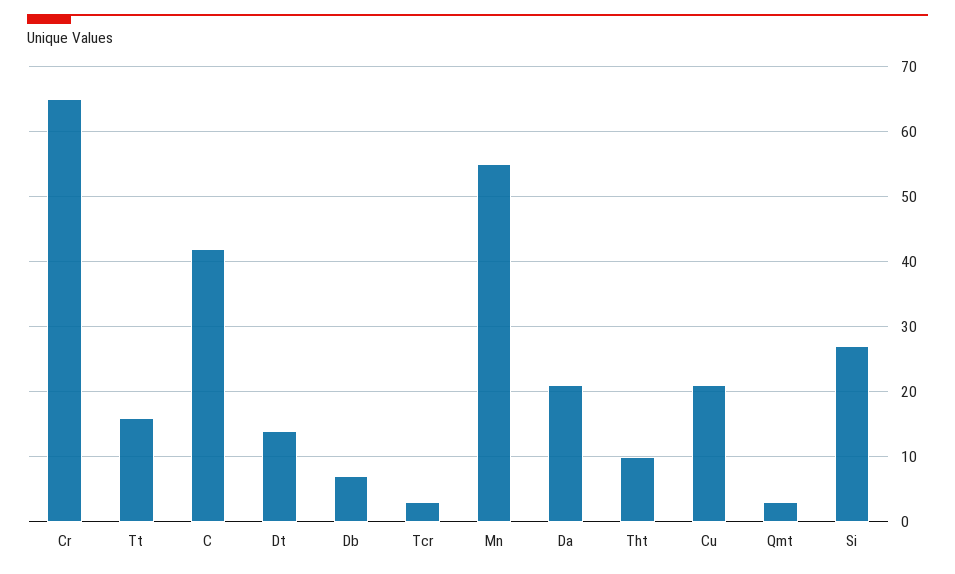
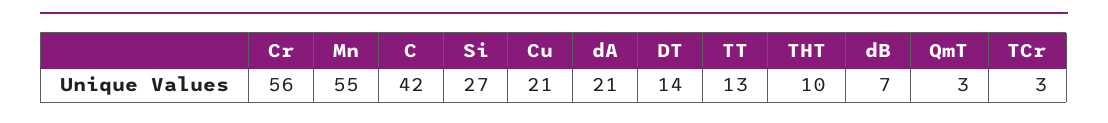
Cr: 65 -> 56
Tt: 16 -> 13

